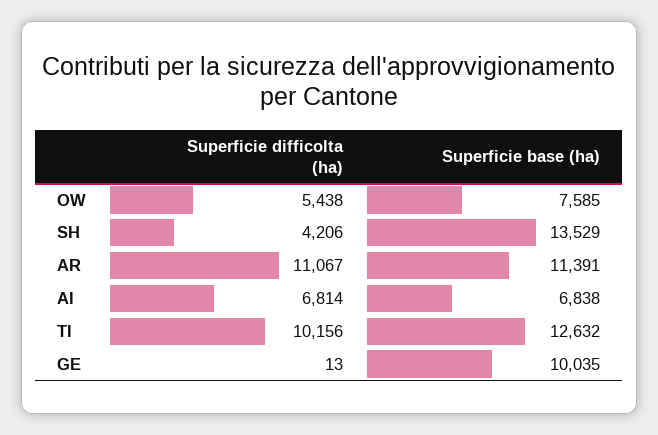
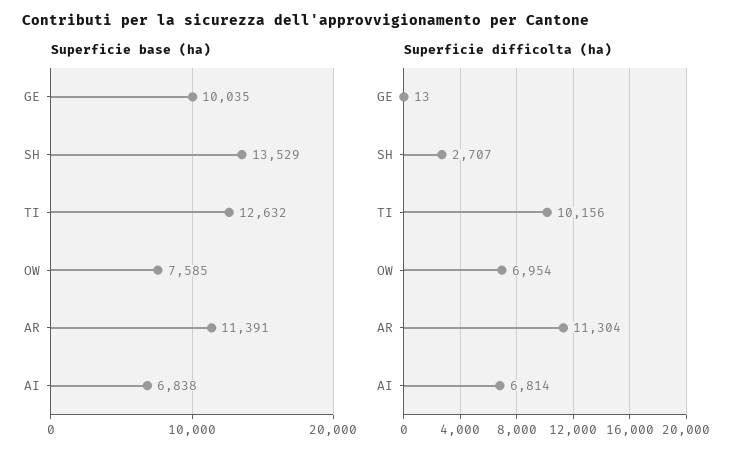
Superficie difficolta (ha), OW: 5438 -> 6954
Superficie difficolta (ha), SH: 4206 -> 2707
Superficie difficolta (ha), AR: 11067 -> 11304

